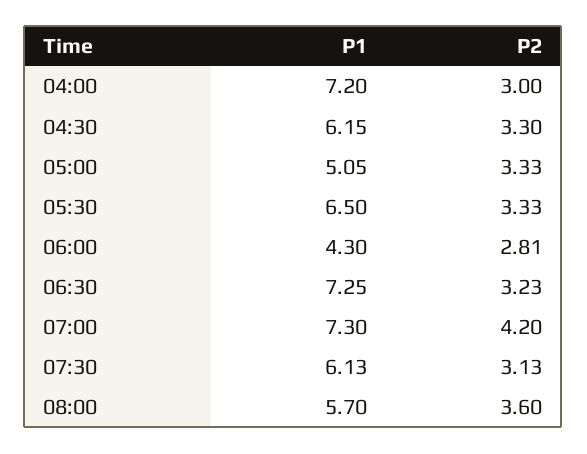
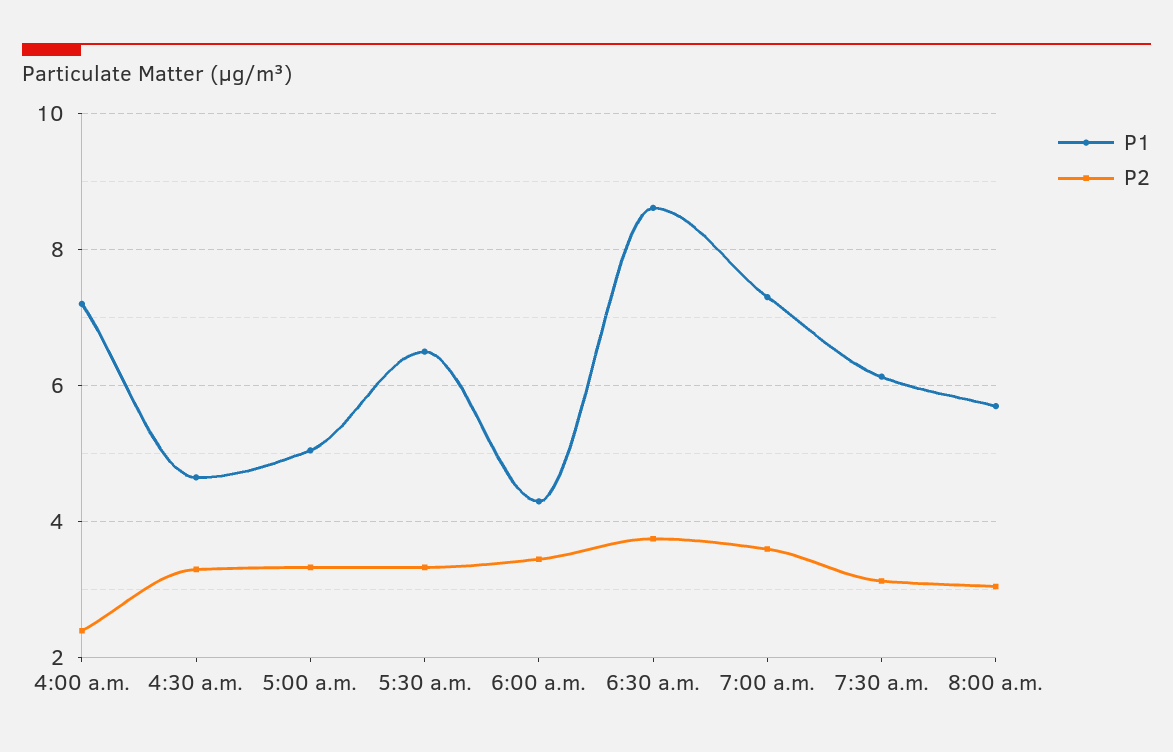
P2, 04:00: 3 -> 2.4
P1, 04:30: 6.15 -> 4.6
P2, 06:00: 2.81 -> 3.4
P1, 06:30: 7.25 -> 8.6
P2, 06:30: 3.23 -> 3.8
P2, 07:00: 4.2 -> 3.6
P2, 08:00: 3.6 -> 3

